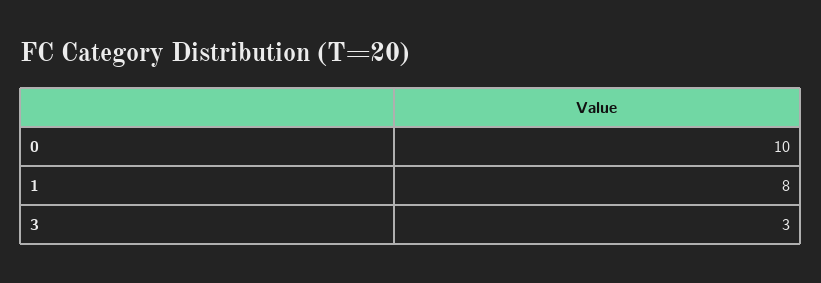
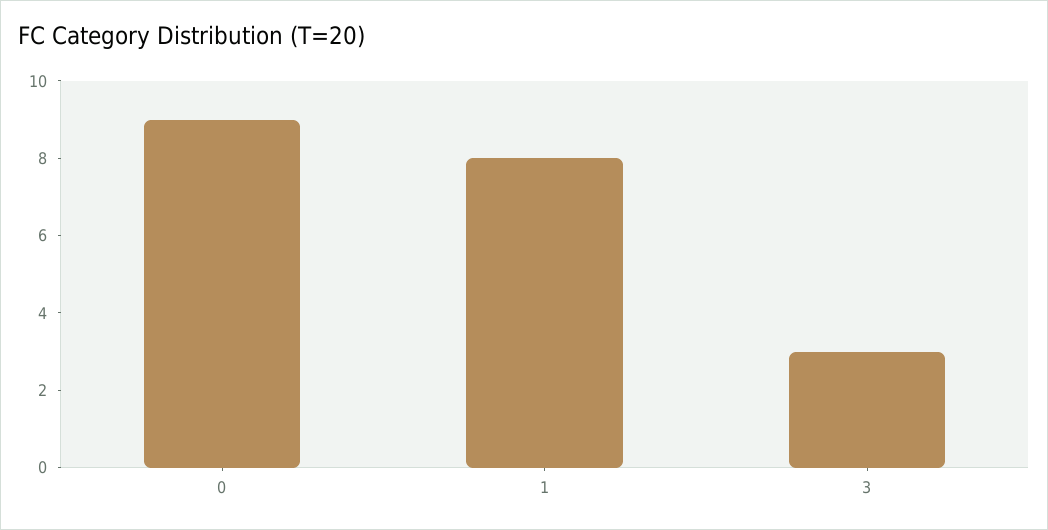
0: 10 -> 9

